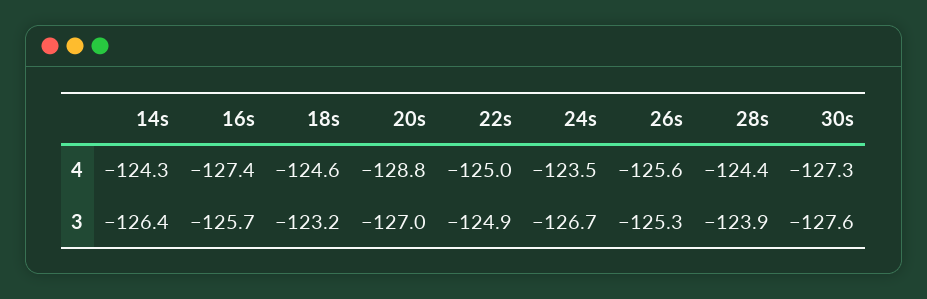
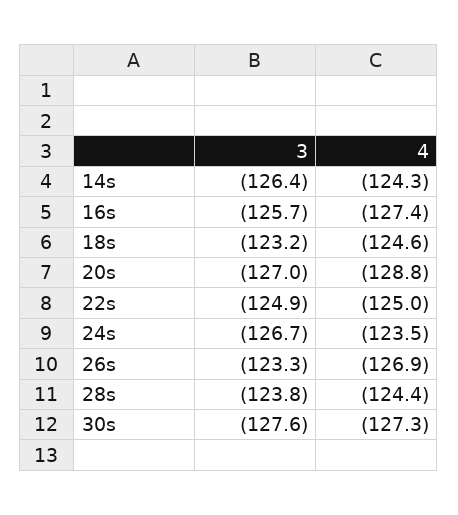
26s, 4: -125.6 -> -126.9
26s, 3: -125.3 -> -123.3
28s, 3: -123.9 -> -123.8

